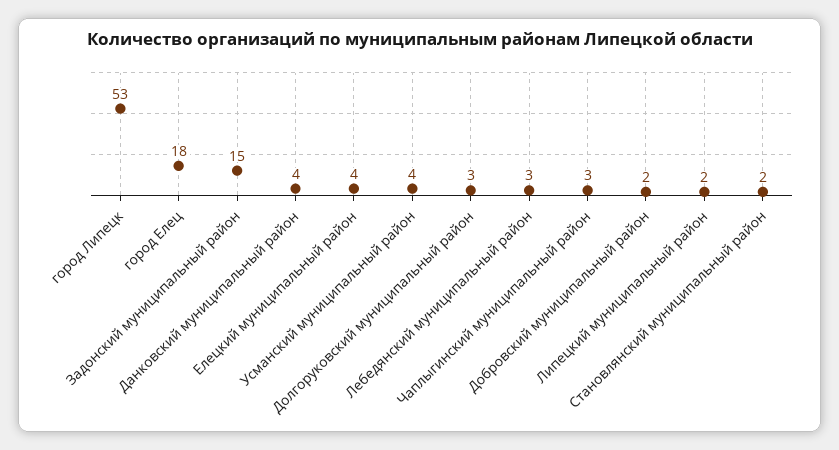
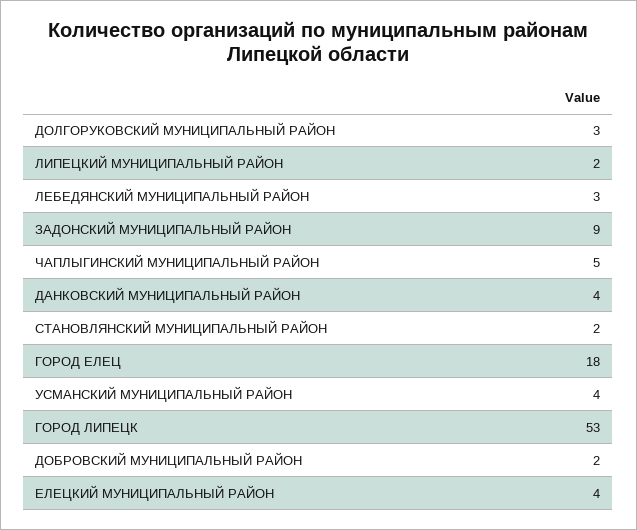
Задонский муниципальный район: 15 -> 9
Чаплыгинский муниципальный район: 3 -> 5

